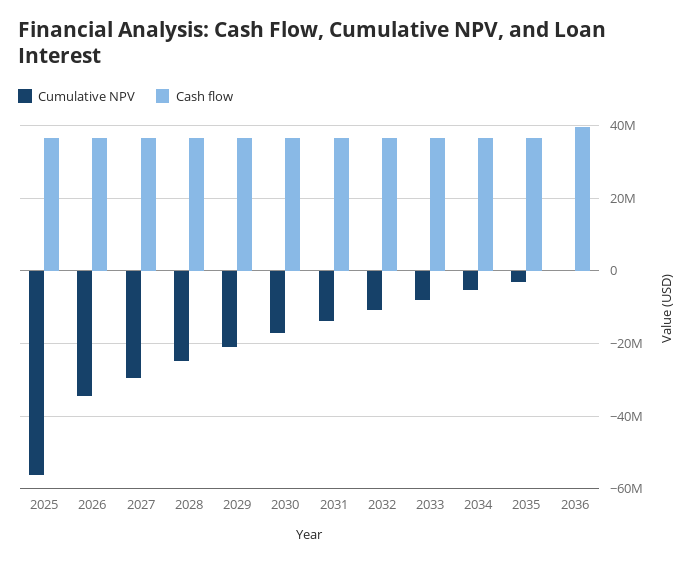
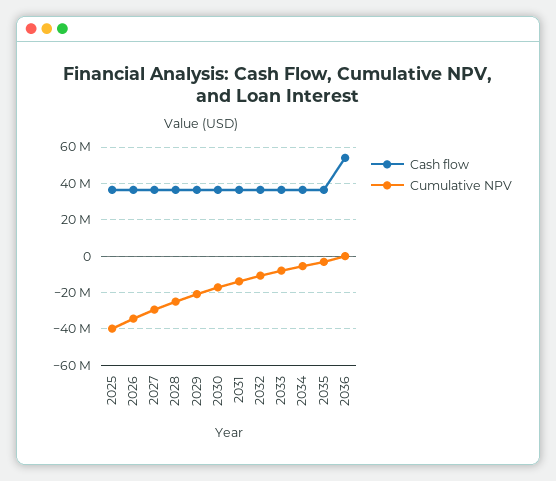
Cumulative NPV, 2025: -56000000 -> -40000000
Cash flow, 2036: 40000000 -> 55000000

